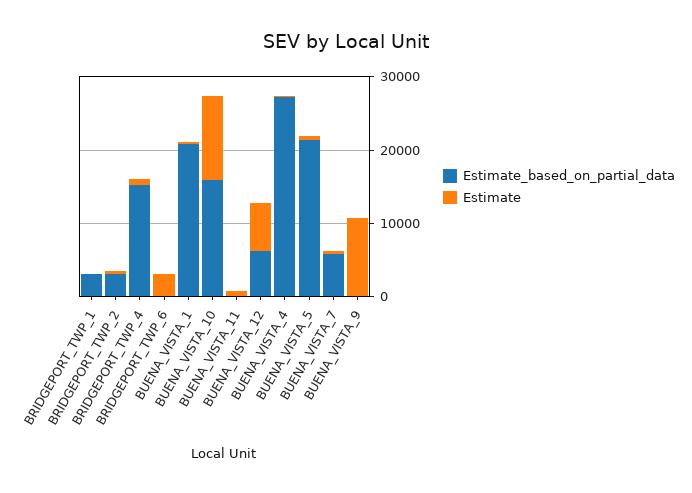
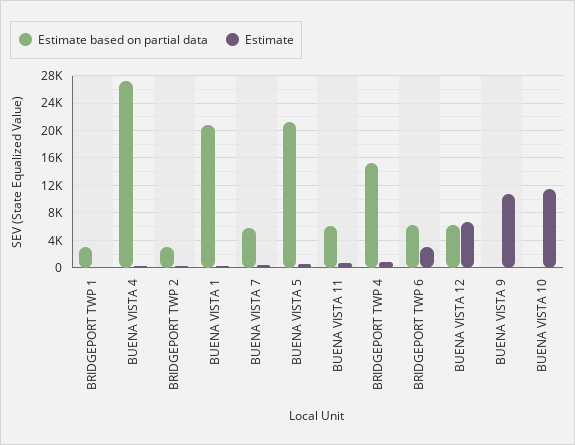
Estimate_based_on_partial_data, BRIDGEPORT_TWP_6: 0 -> 6000
Estimate_based_on_partial_data, BUENA_VISTA_10: 16000 -> 0
Estimate_based_on_partial_data, BUENA_VISTA_11: 0 -> 6000

